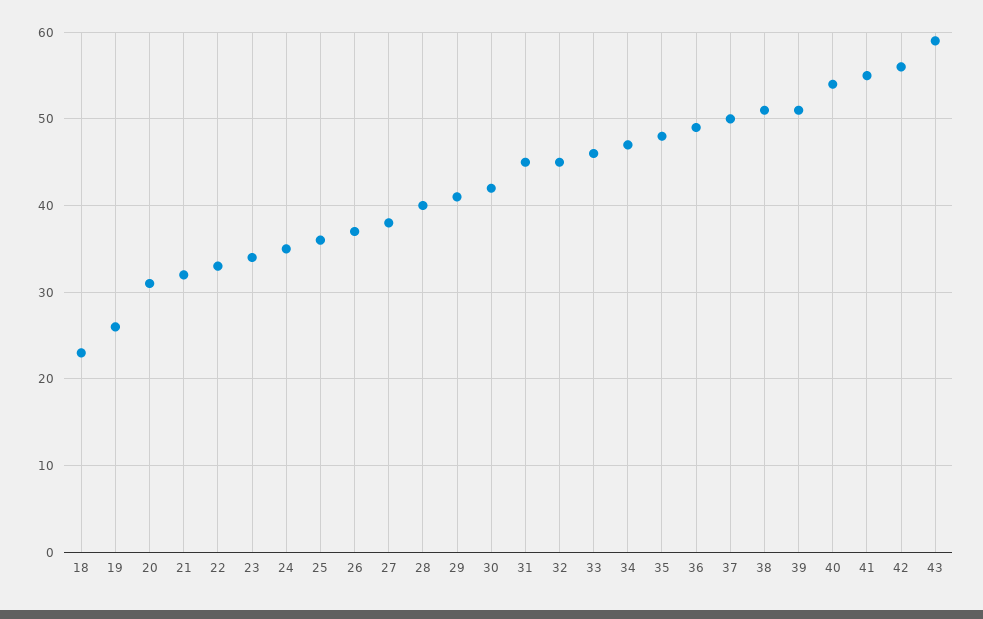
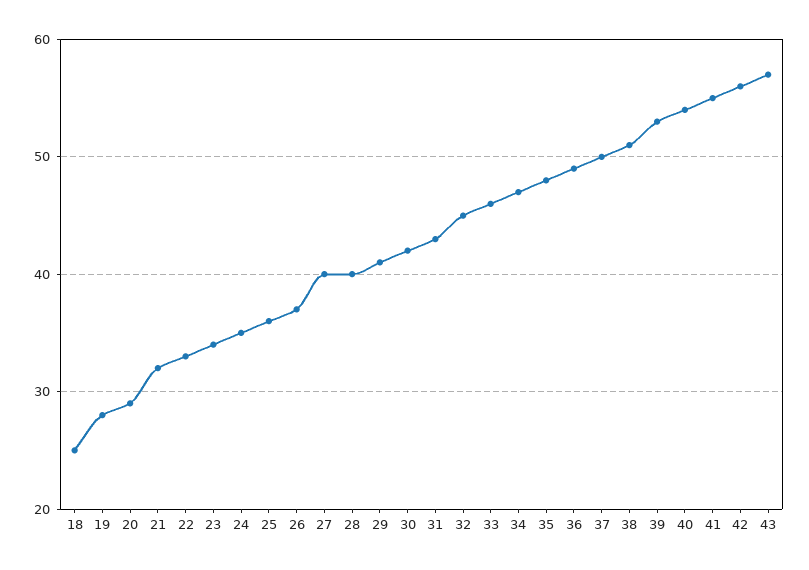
18: 23 -> 25
19: 26 -> 28
20: 31 -> 29
27: 38 -> 40
31: 45 -> 43
39: 51 -> 53
43: 59 -> 57

